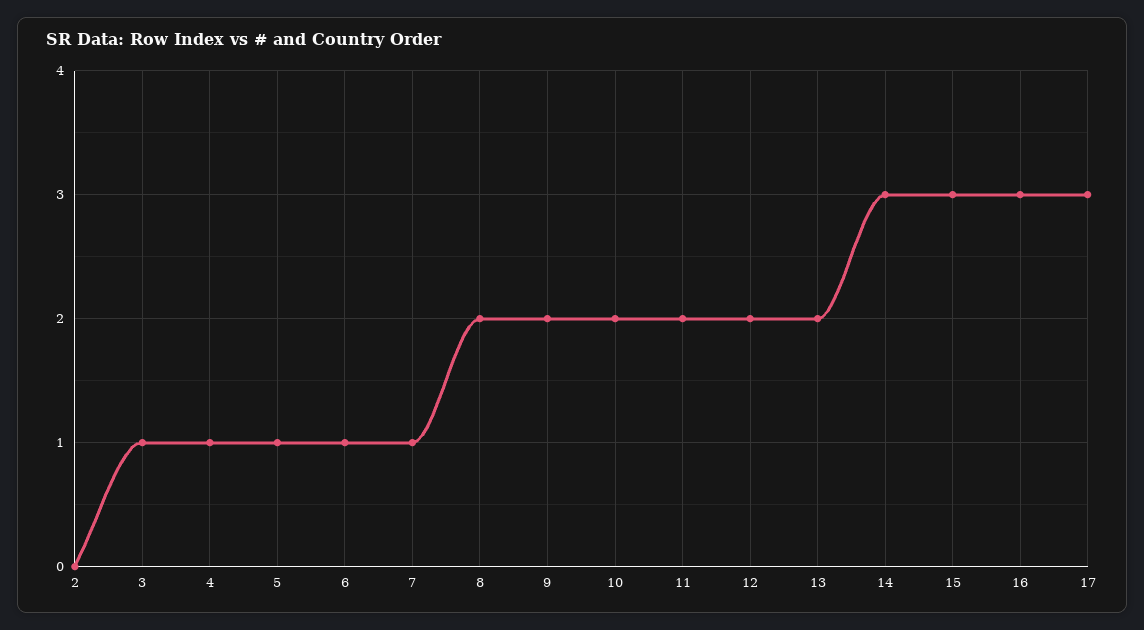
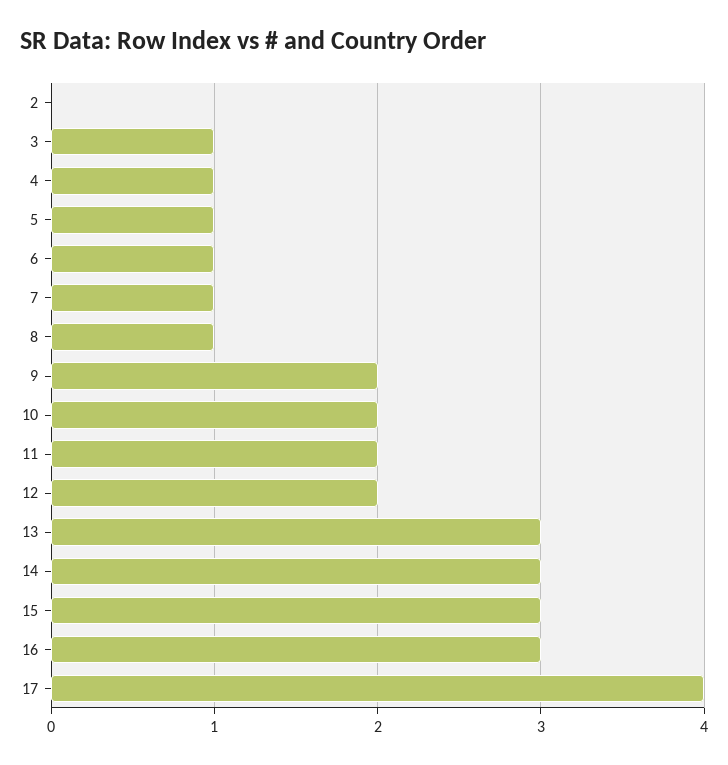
8: 2 -> 1
13: 2 -> 3
17: 3 -> 4

